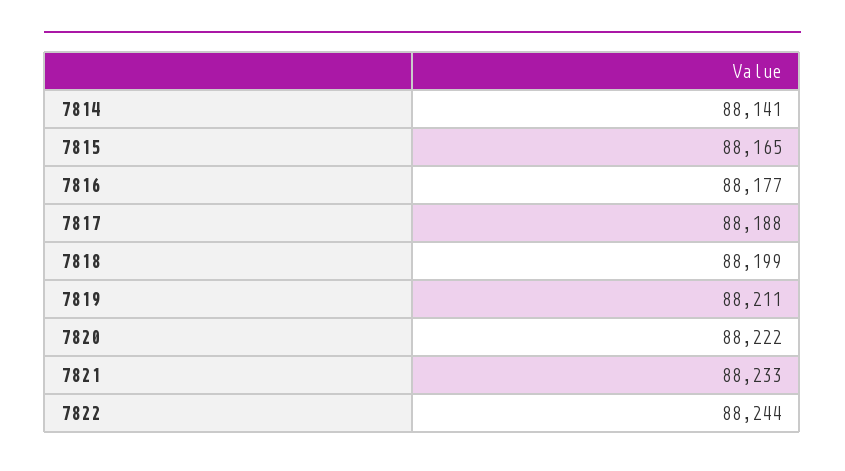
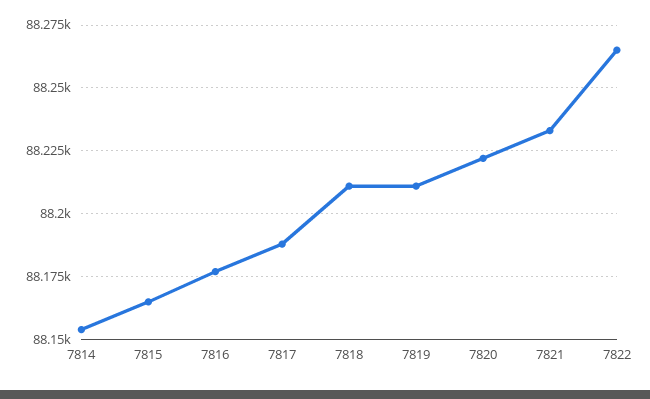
7814: 88141 -> 88155
7818: 88199 -> 88210
7822: 88244 -> 88265

